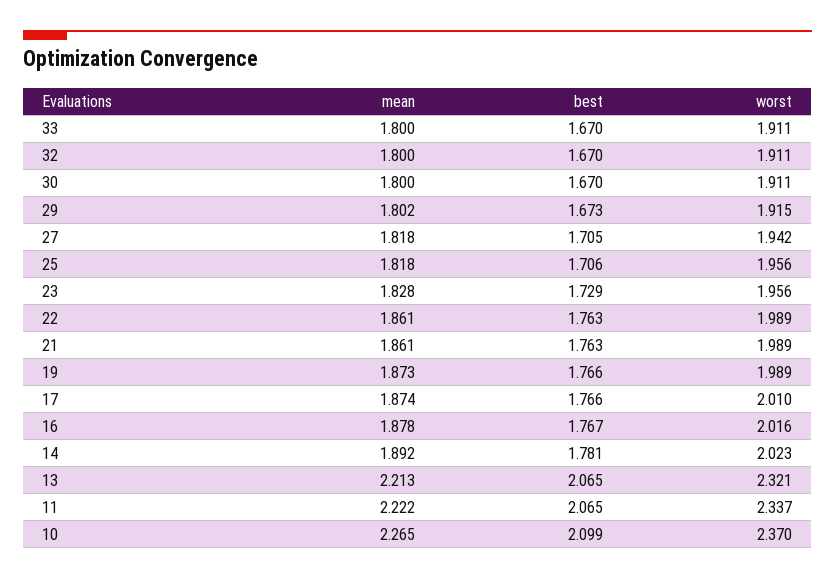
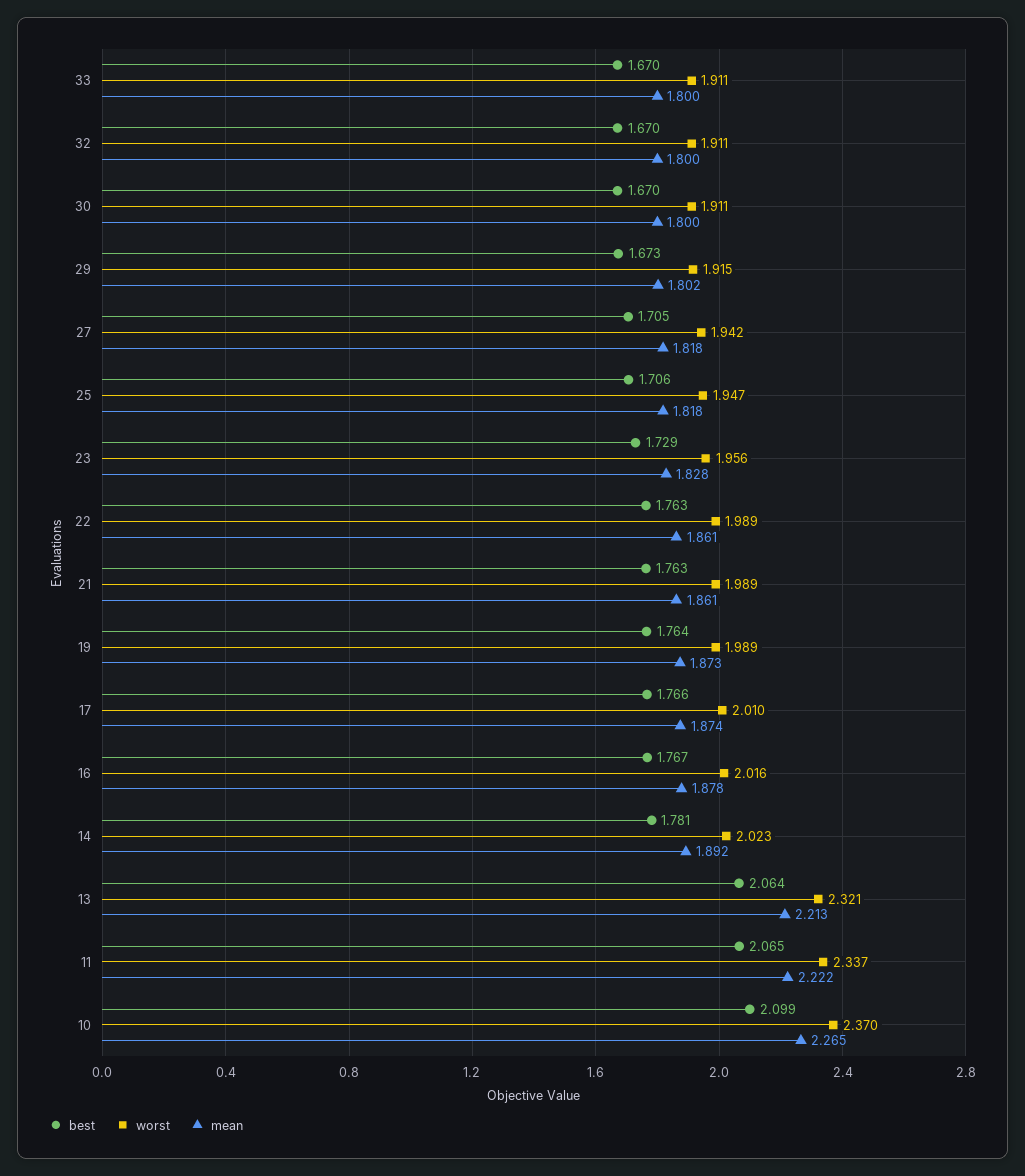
worst, 25: 1.956 -> 1.947
best, 19: 1.766 -> 1.764
best, 13: 2.065 -> 2.064

